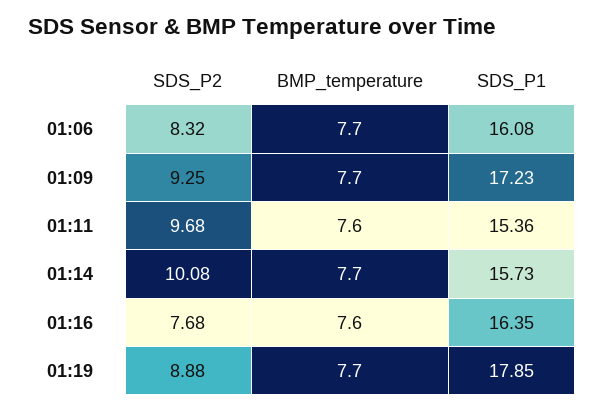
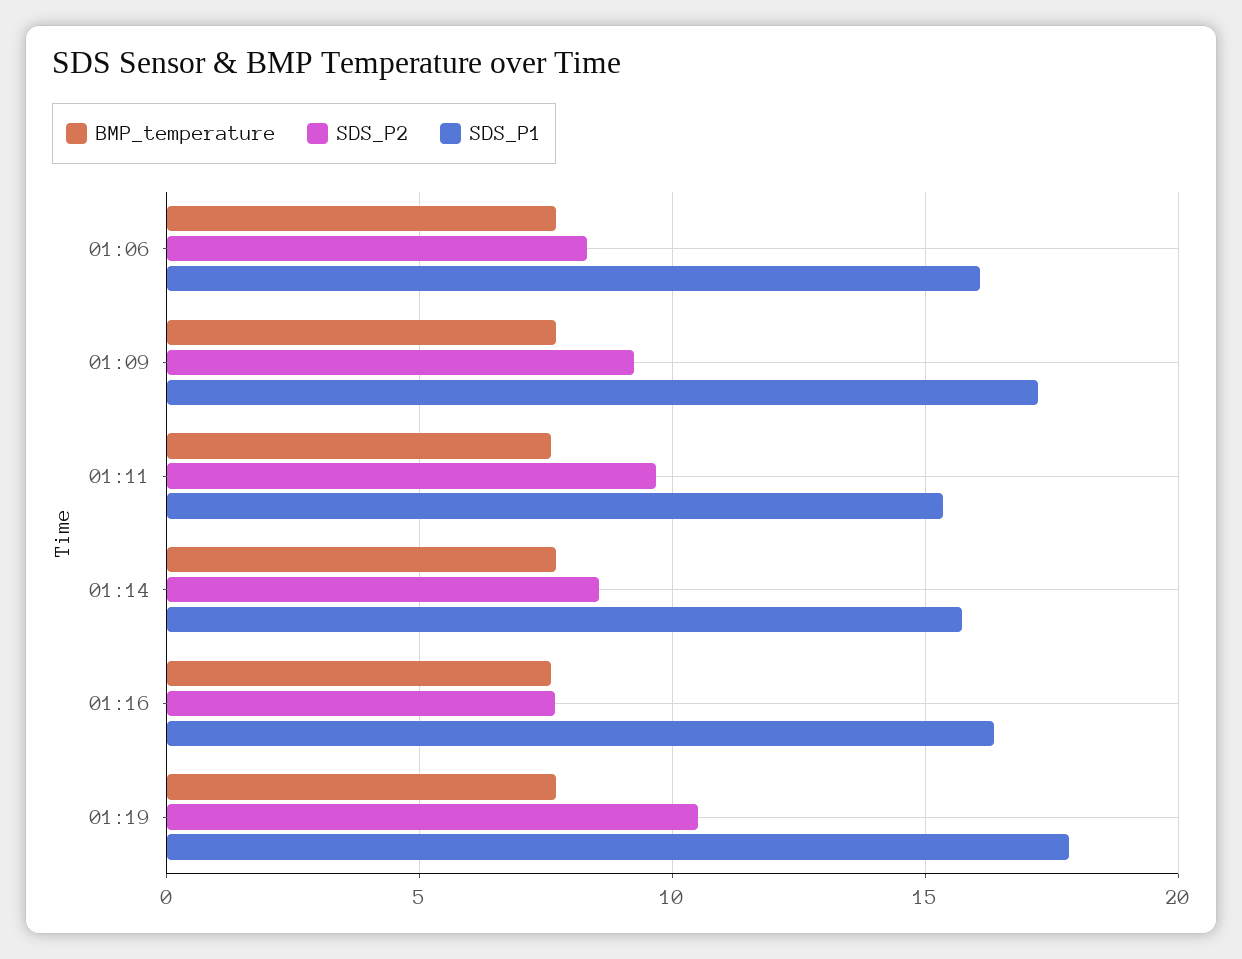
SDS_P2, 01:14: 10.08 -> 8.5
SDS_P2, 01:19: 8.88 -> 10.5

